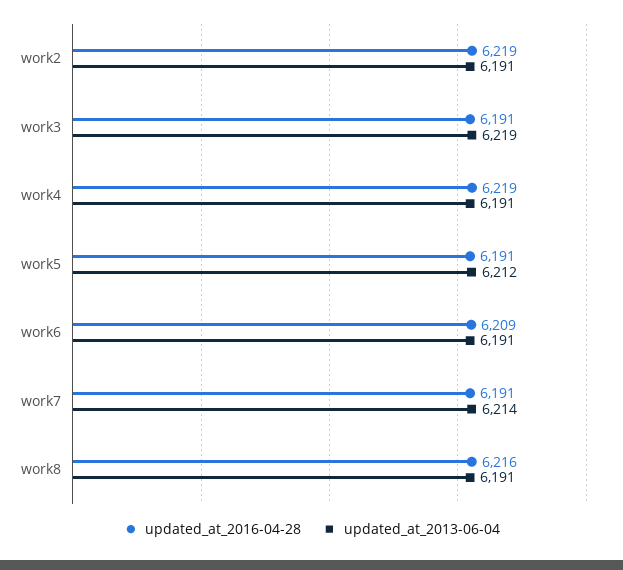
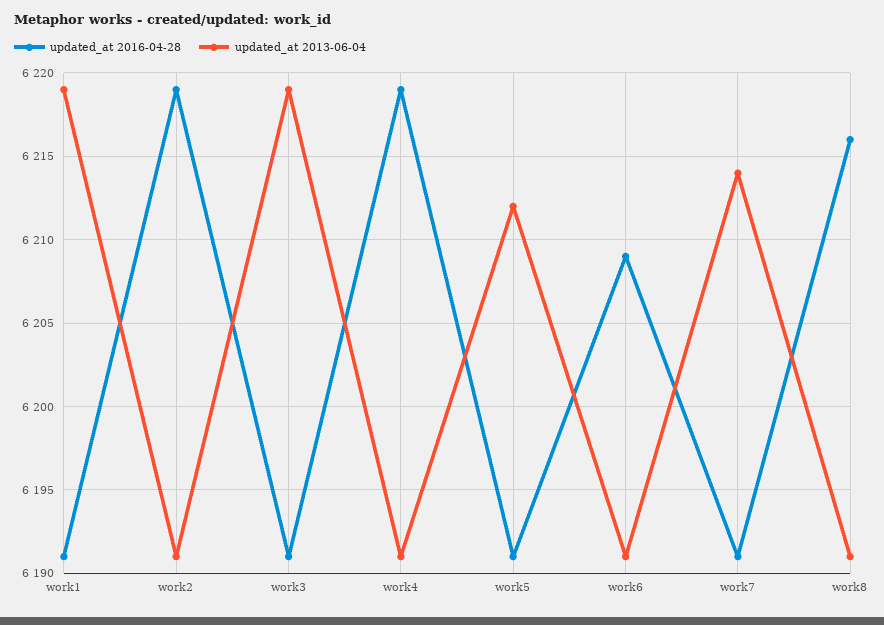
updated_at_2016-04-28, work1: none -> 6191
updated_at_2013-06-04, work1: none -> 6219

